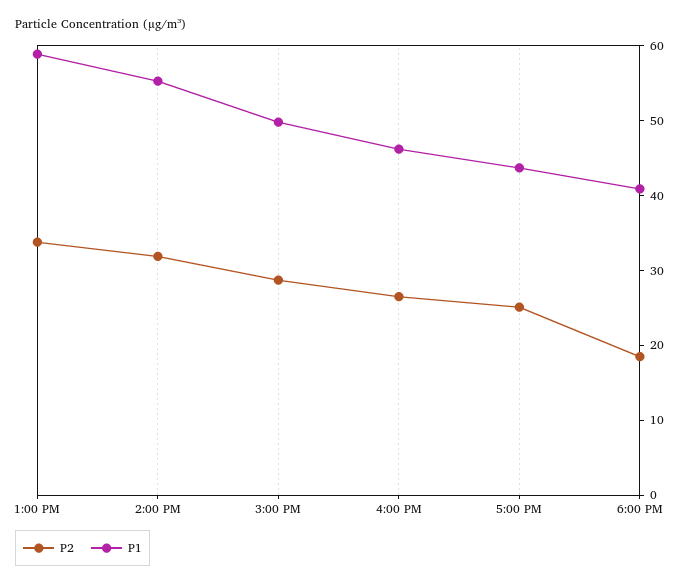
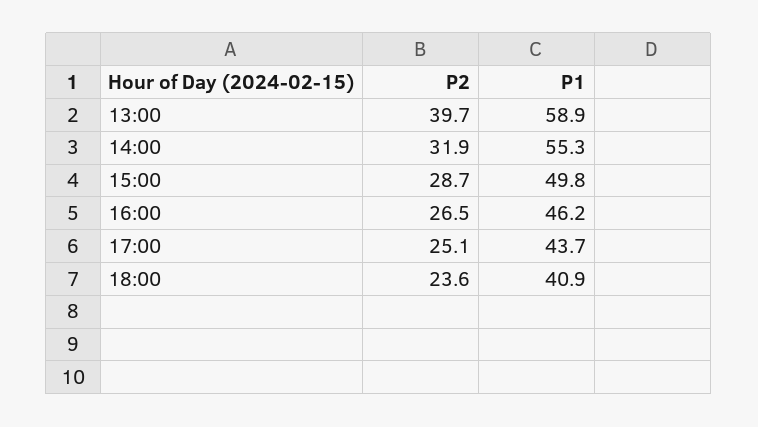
P2, 1:00 PM: 34 -> 39.7
P2, 6:00 PM: 18 -> 23.6

